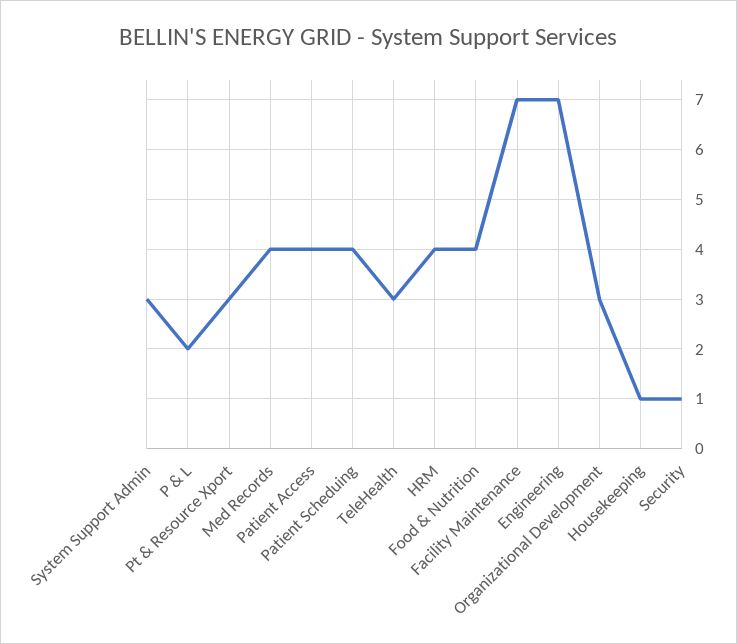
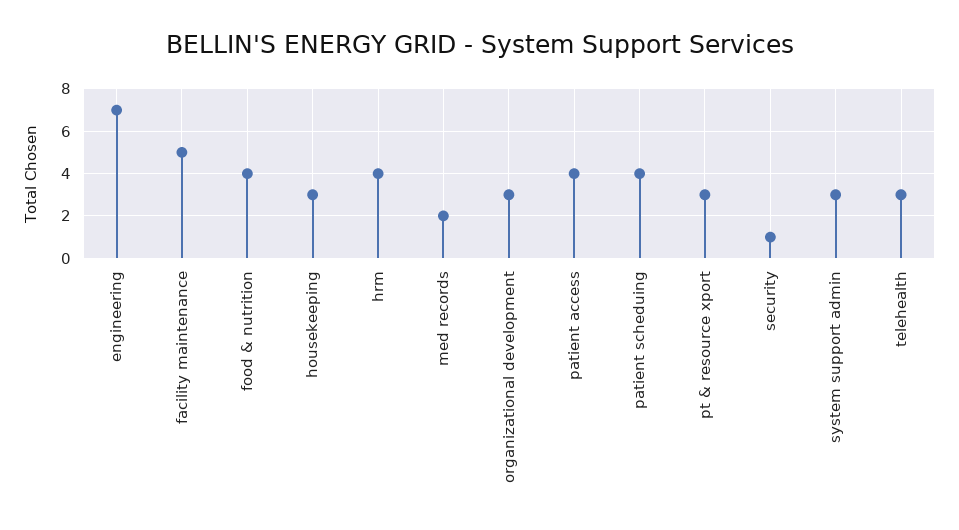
P & L: 2 -> none
Med Records: 4 -> 2
Facility Maintenance: 7 -> 5
Housekeeping: 1 -> 3

